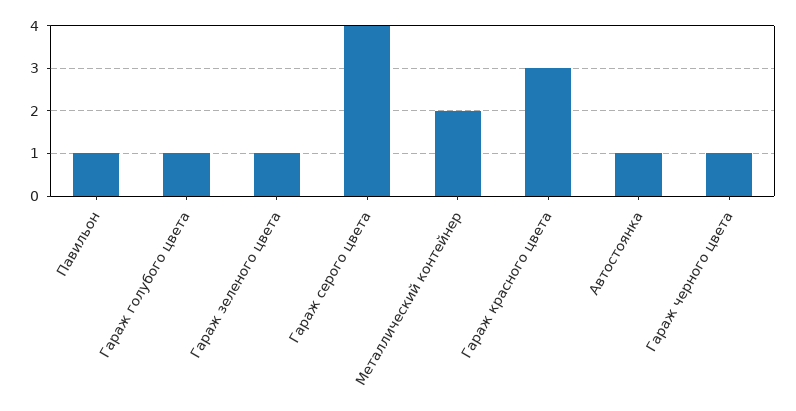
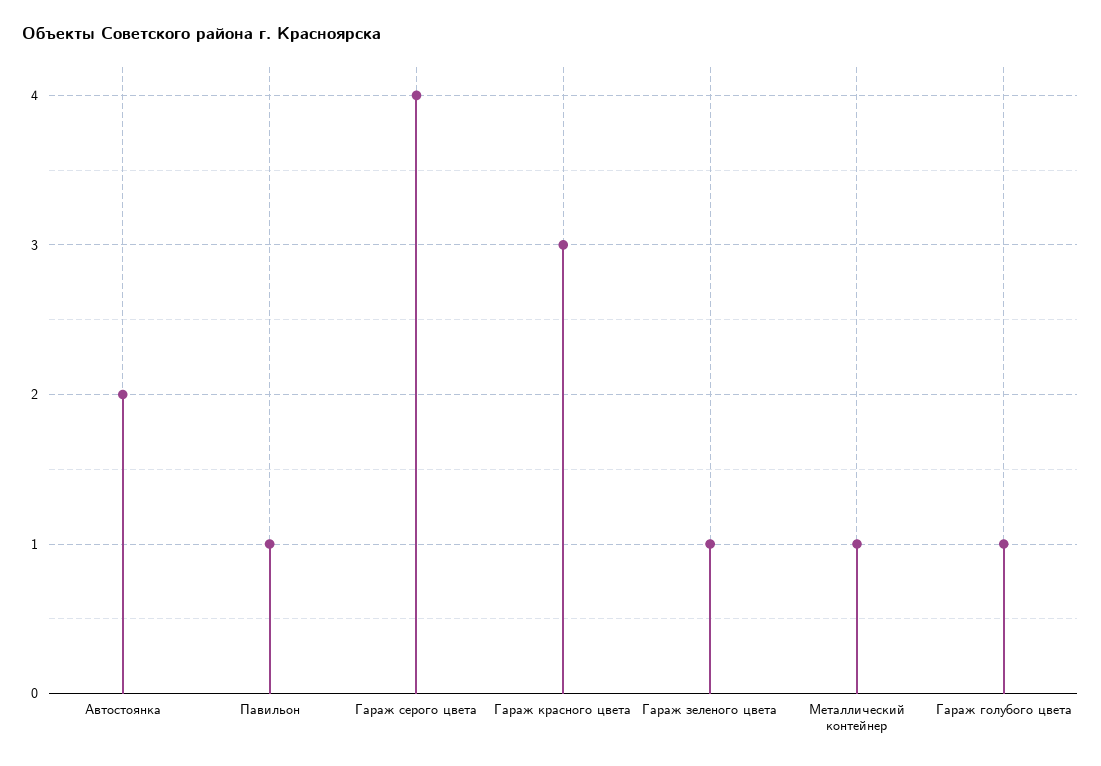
Металлический контейнер: 2 -> 1
Автостоянка: 1 -> 2
Гараж черного цвета: 1 -> none

